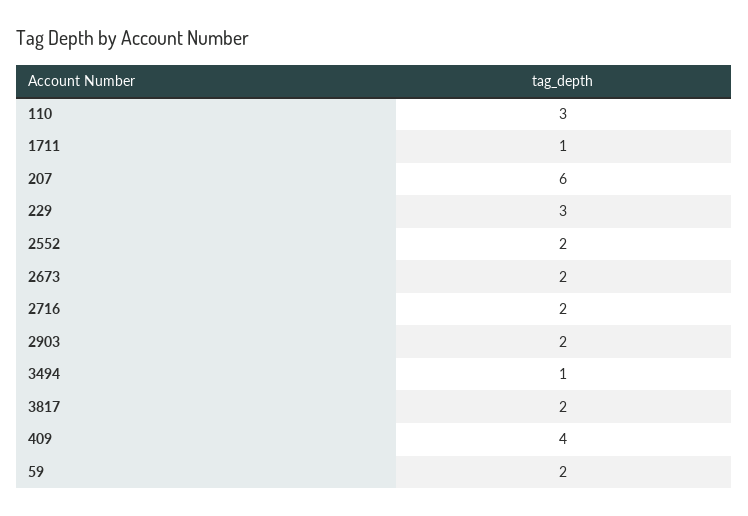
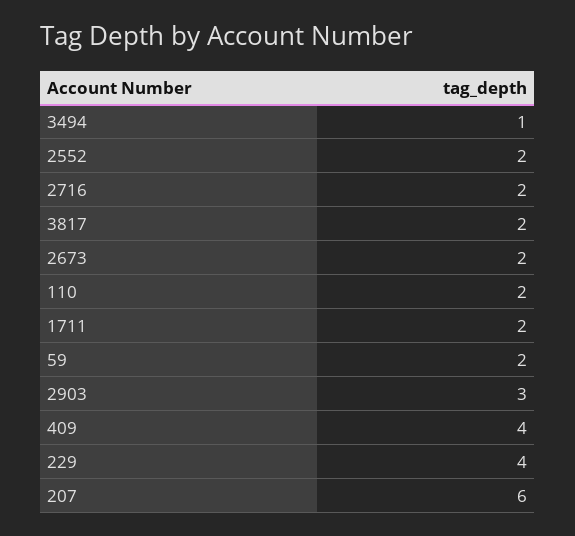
110: 3 -> 2
1711: 1 -> 2
229: 3 -> 4
2903: 2 -> 3

